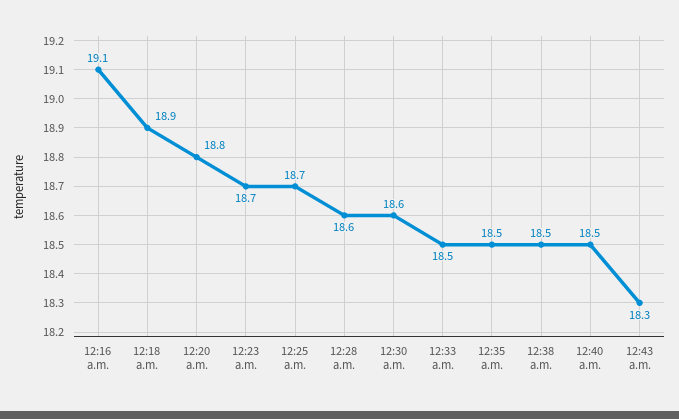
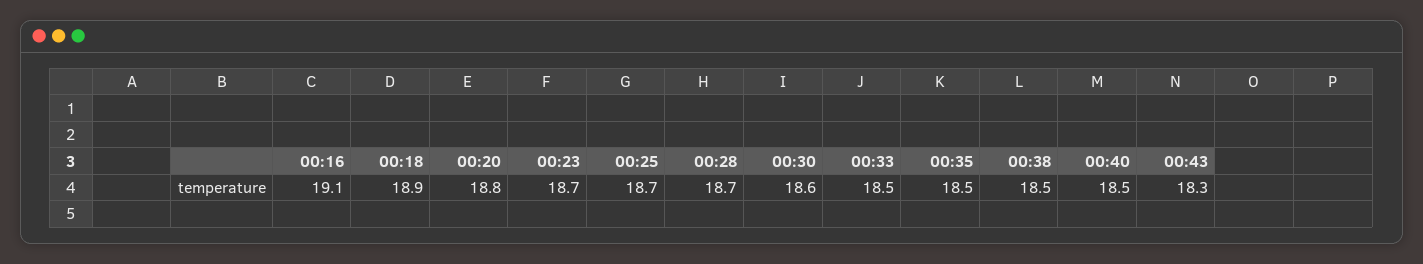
12:28 a.m.: 18.6 -> 18.7

